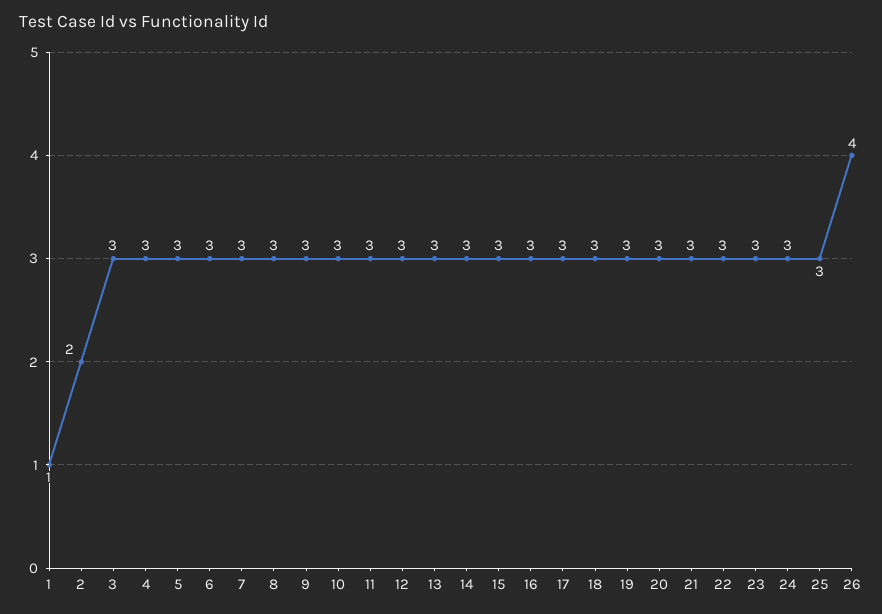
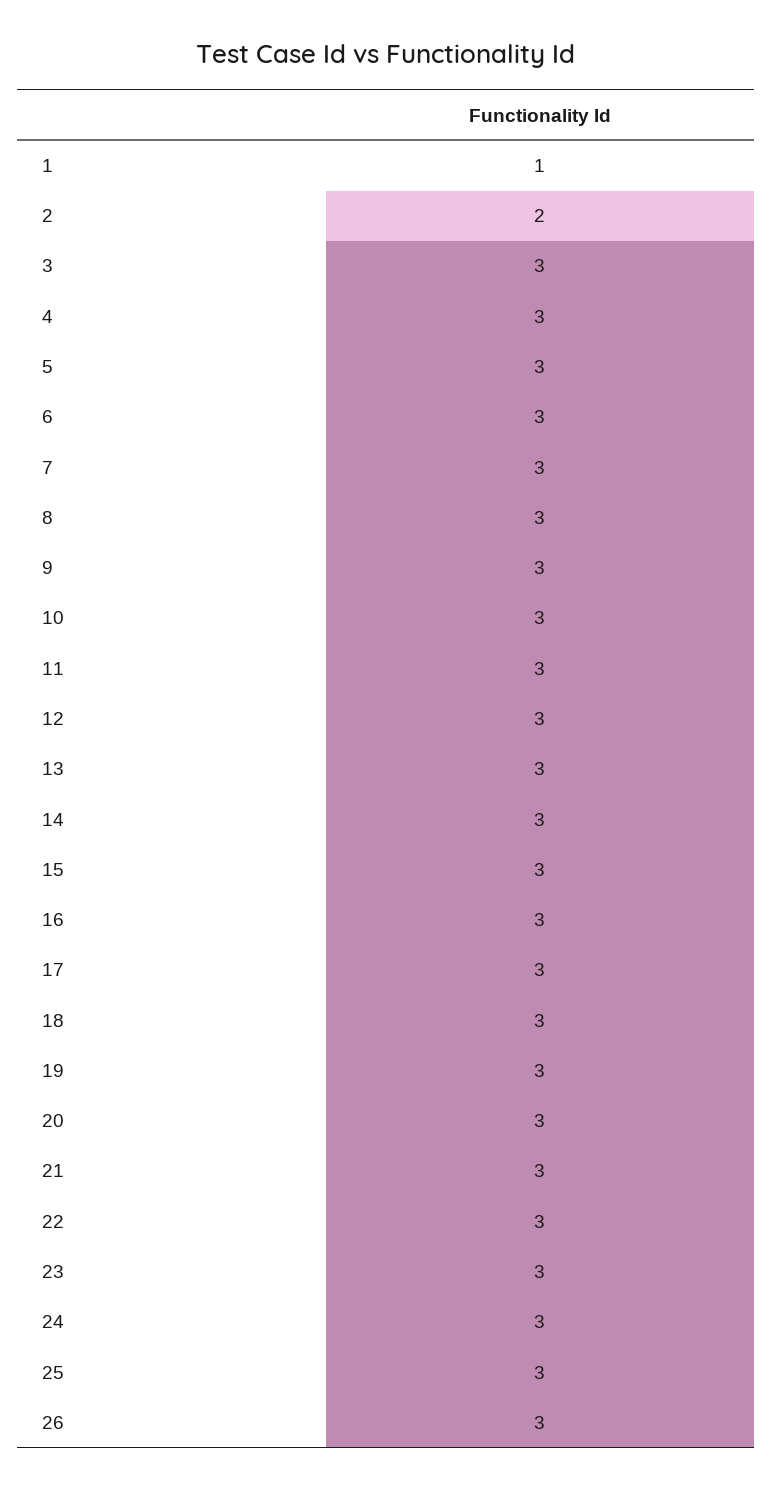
26: 4 -> 3

